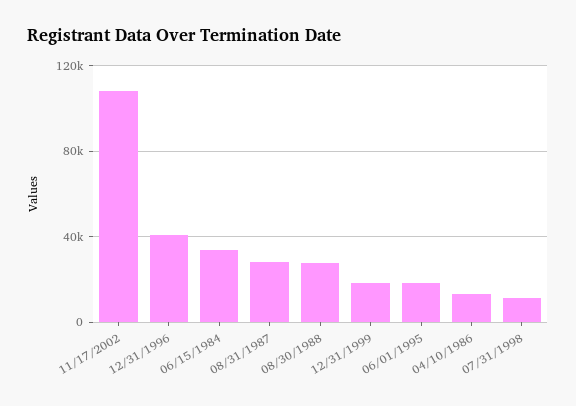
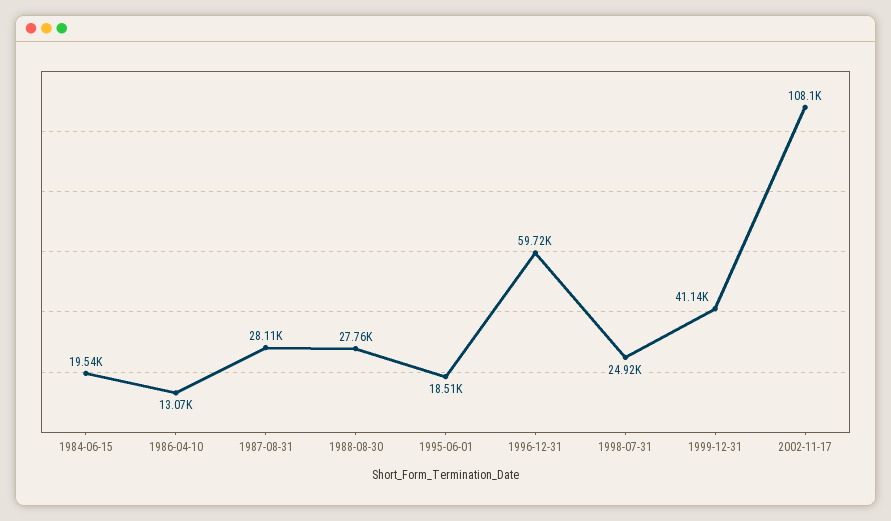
12/31/1996: 40000 -> 59720
06/15/1984: 35000 -> 19540
12/31/1999: 20000 -> 41140
07/31/1998: 10000 -> 24920

